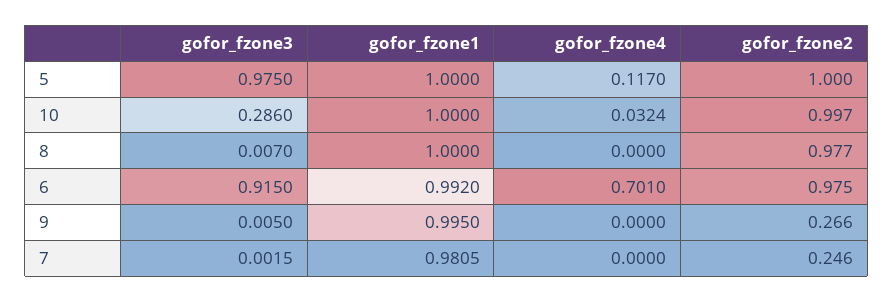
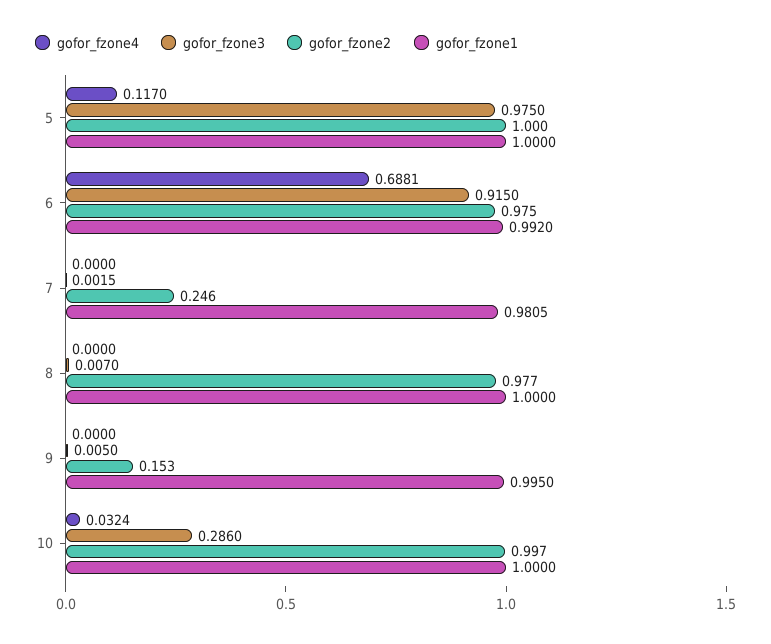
gofor_fzone4, 6: 0.701 -> 0.6881
gofor_fzone2, 9: 0.266 -> 0.153

